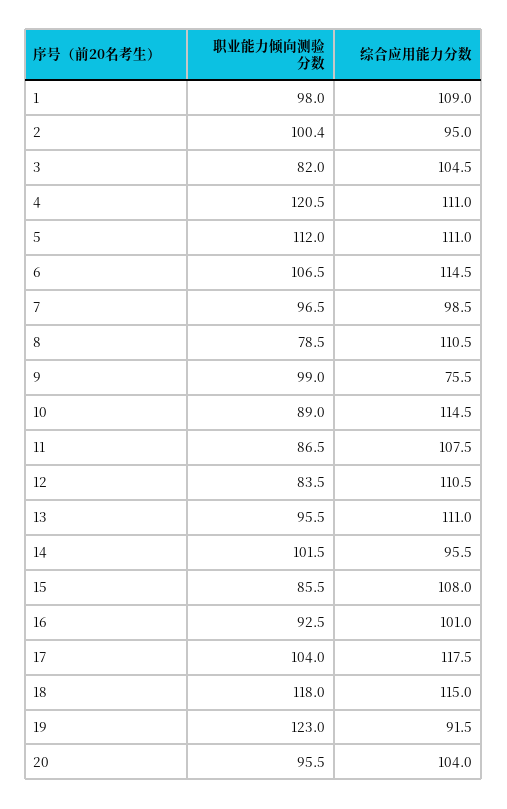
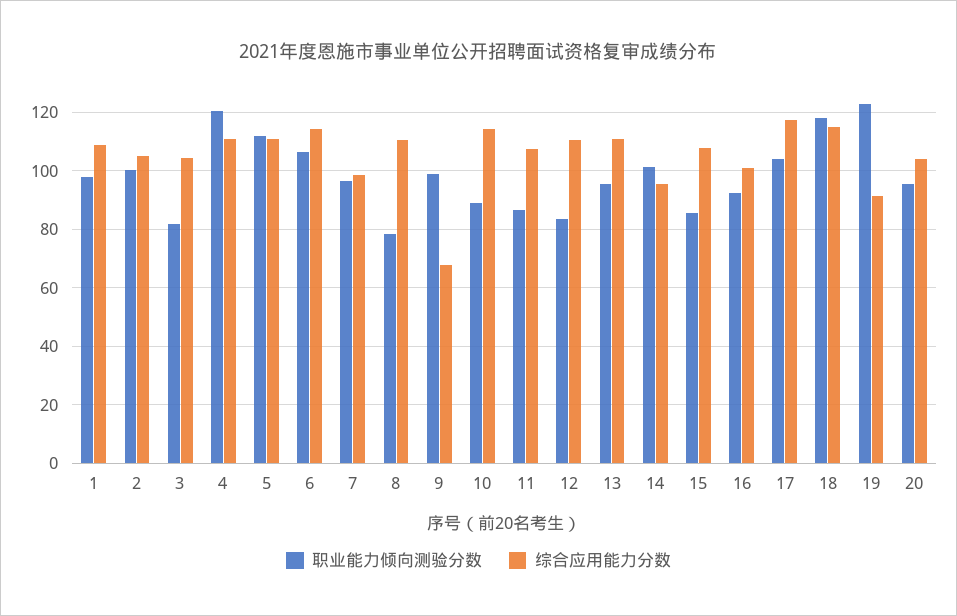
综合应用能力分数, 2: 95 -> 105
综合应用能力分数, 9: 75.5 -> 67.5

